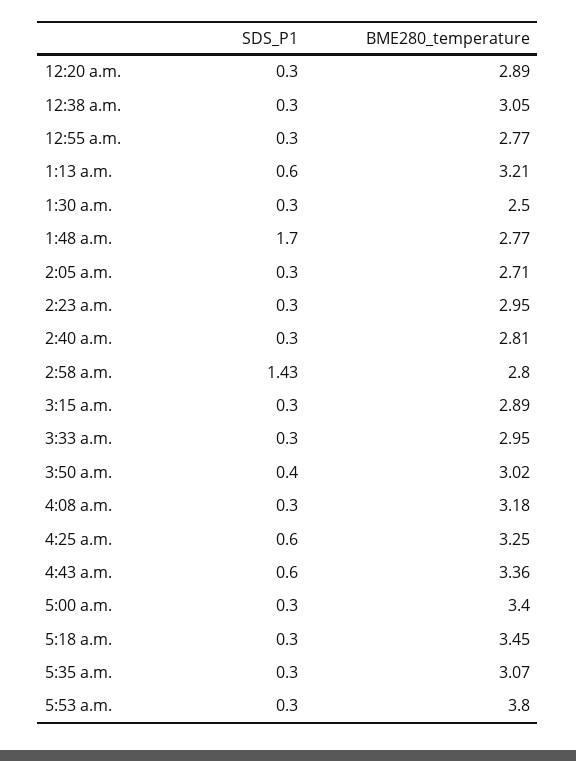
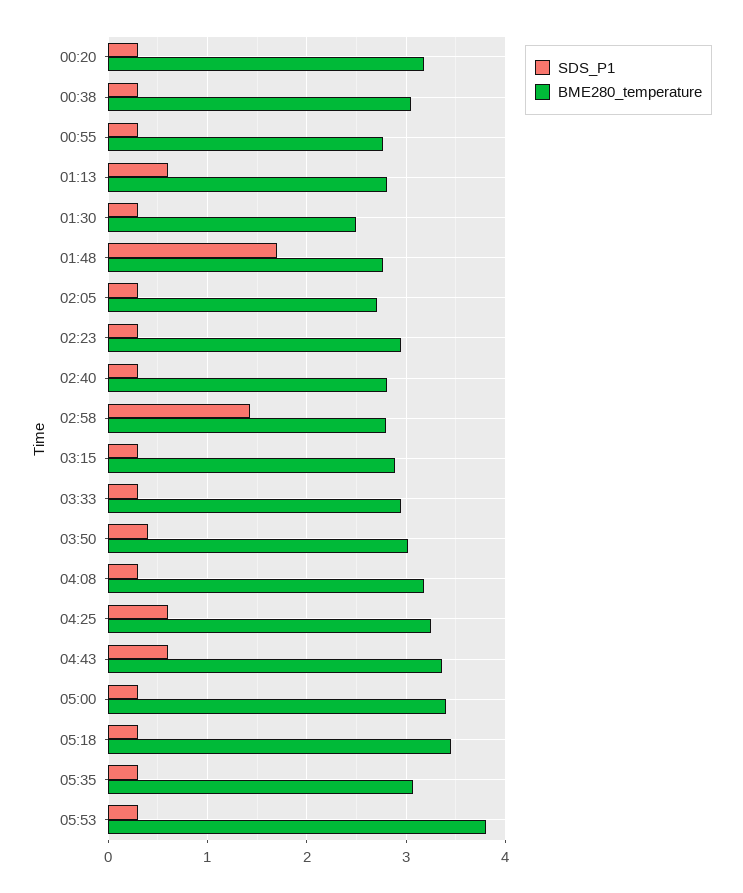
BME280_temperature, 12:20 a.m.: 2.89 -> 3.2
BME280_temperature, 1:13 a.m.: 3.21 -> 2.8

